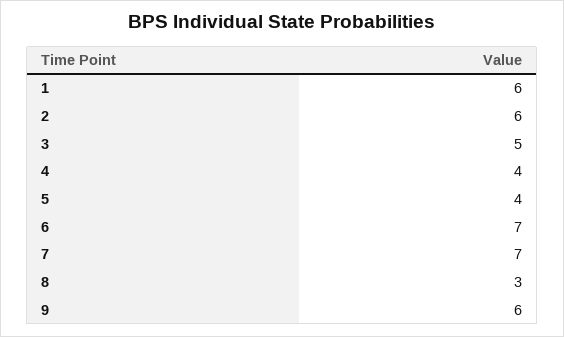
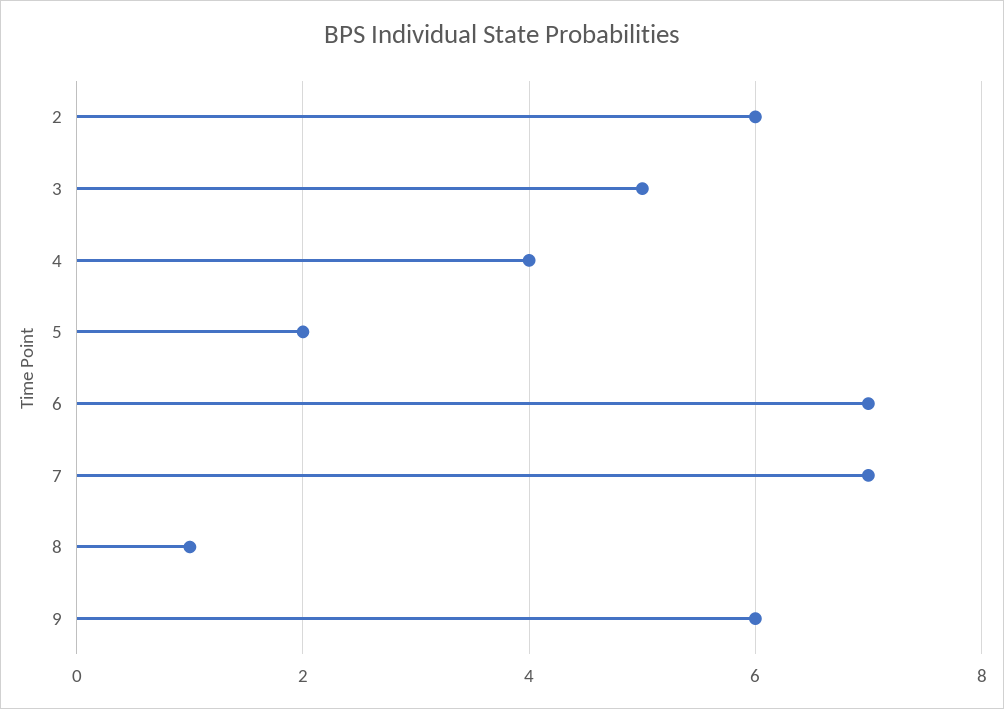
1: 6 -> none
5: 4 -> 2
8: 3 -> 1

